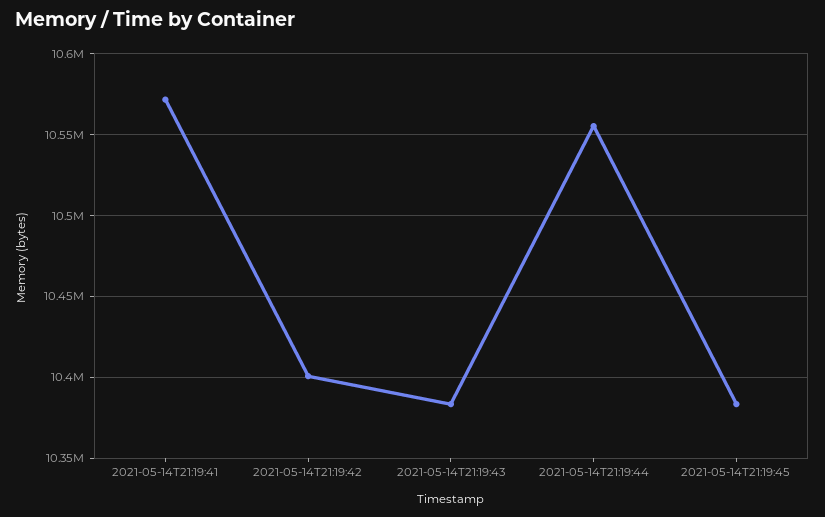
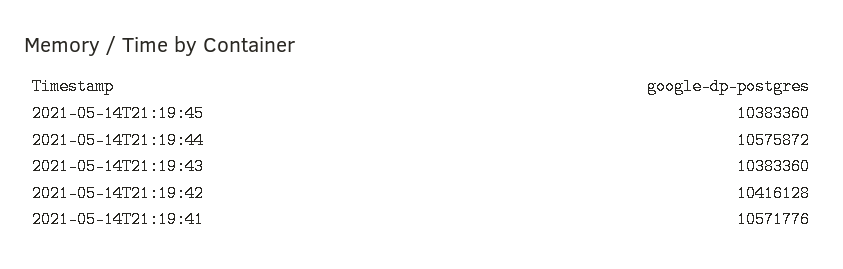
2021-05-14T21:19:42: 10400000 -> 10416128
2021-05-14T21:19:44: 10555000 -> 10575872

